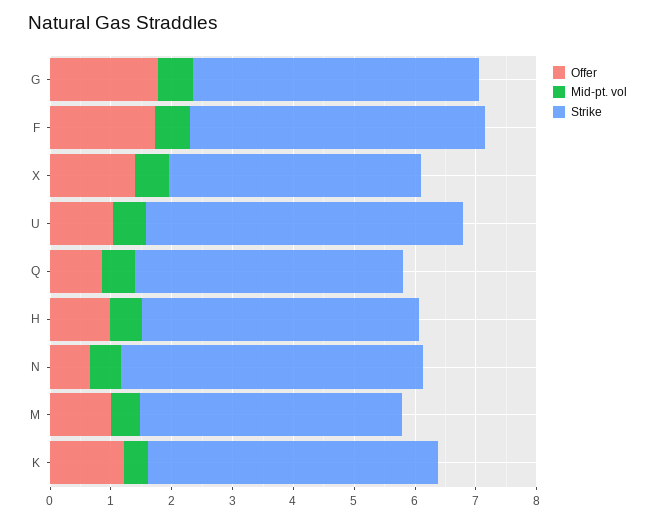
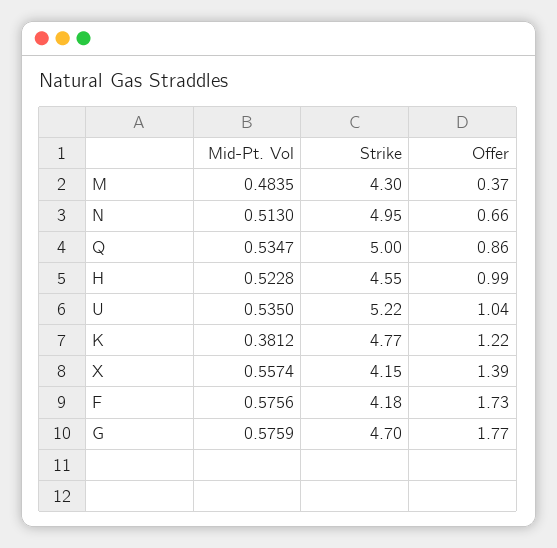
Strike, F: 4.8 -> 4.18
Strike, Q: 4.4 -> 5
Offer, M: 1 -> 0.37

